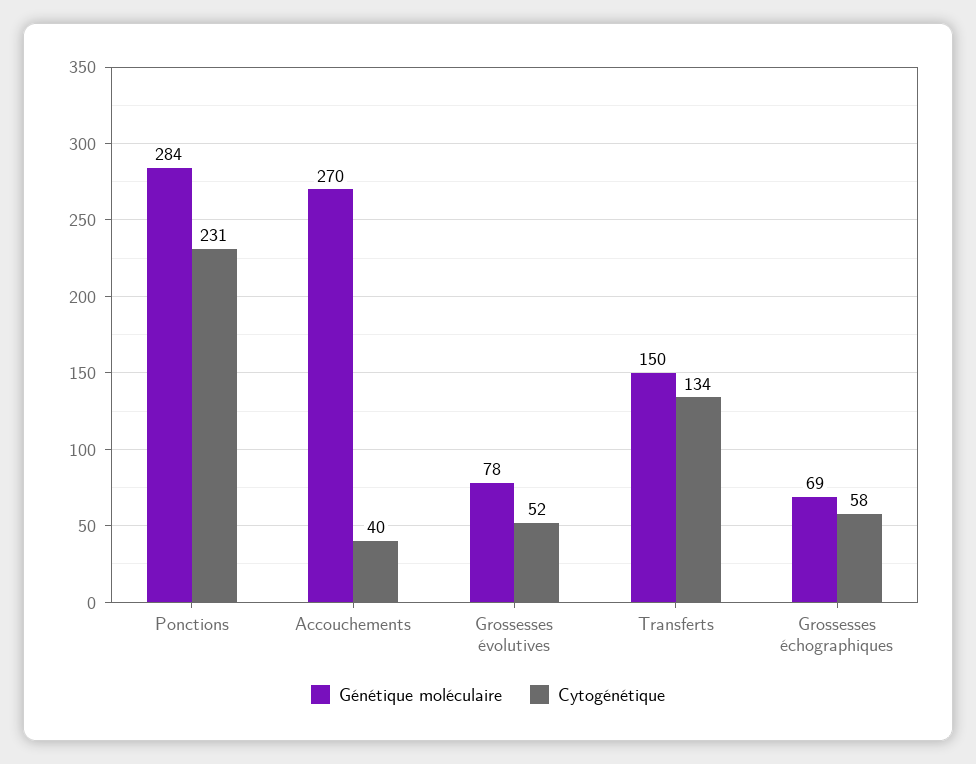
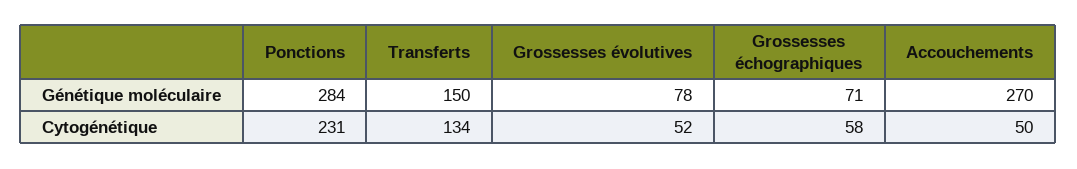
Cytogénétique, Accouchements: 40 -> 50
Génétique moléculaire, Grossesses échographiques: 69 -> 71

